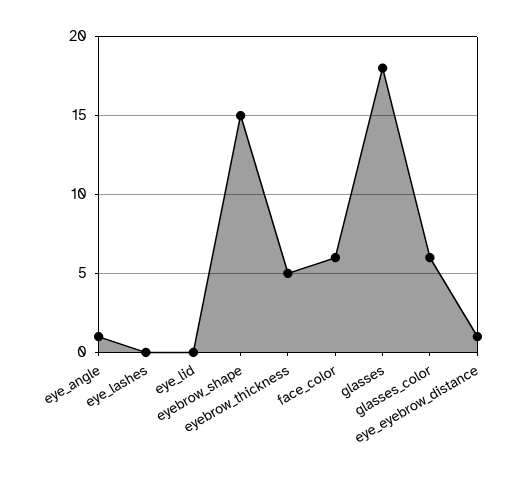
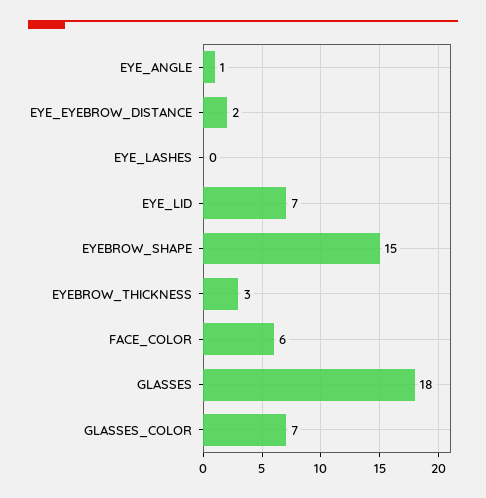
eye_lid: 0 -> 7
eyebrow_thickness: 5 -> 3
glasses_color: 6 -> 7
eye_eyebrow_distance: 1 -> 2

